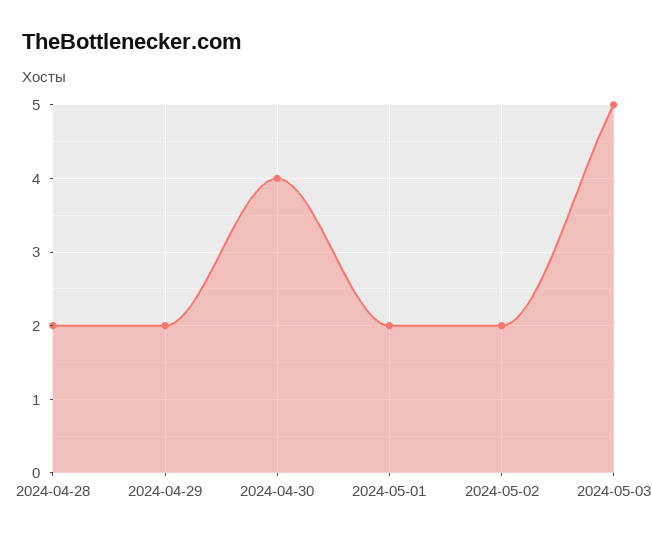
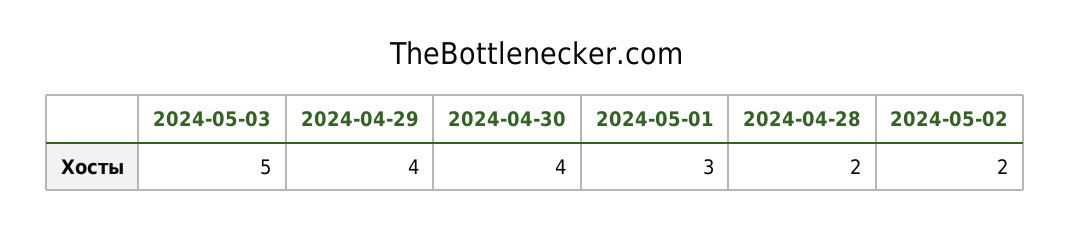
2024-04-29: 2 -> 4
2024-05-01: 2 -> 3

